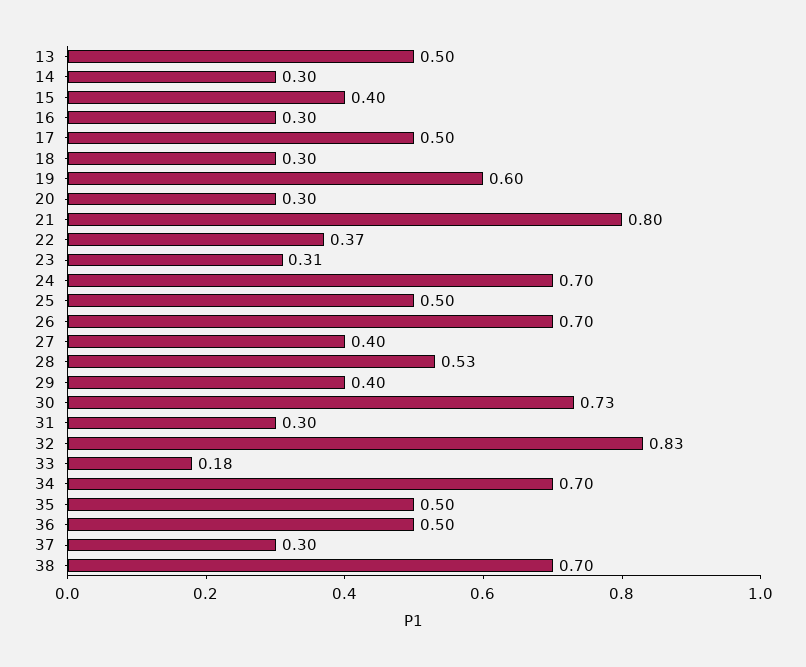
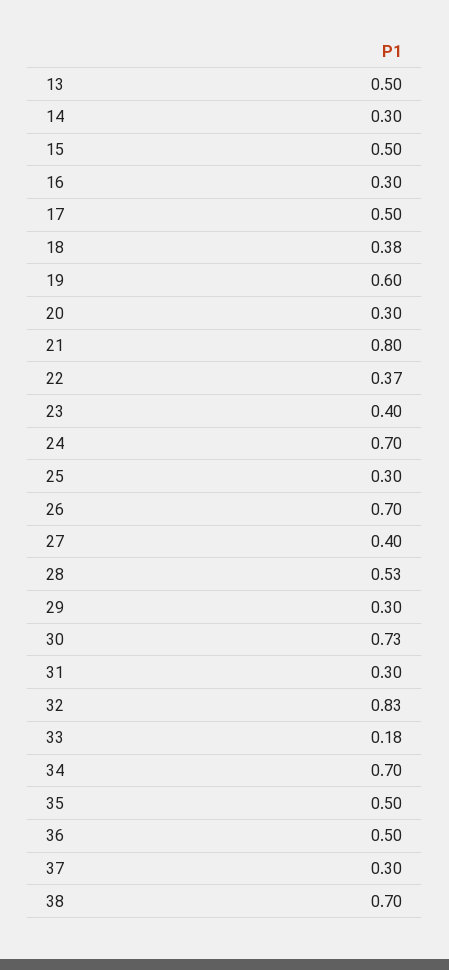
15: 0.4 -> 0.5
18: 0.3 -> 0.38
23: 0.31 -> 0.4
25: 0.5 -> 0.3
29: 0.4 -> 0.3

